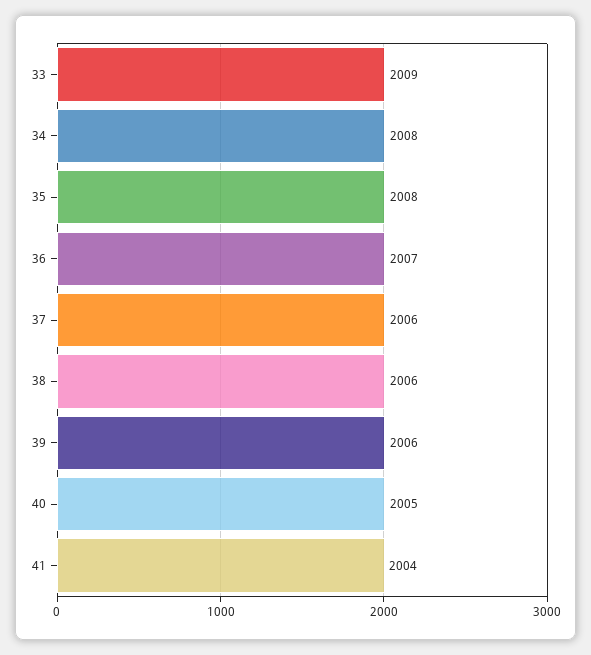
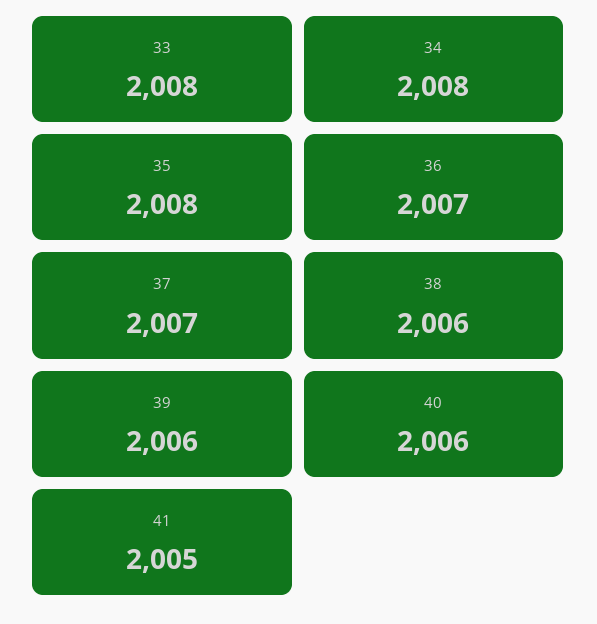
33: 2009 -> 2008
37: 2006 -> 2007
40: 2005 -> 2006
41: 2004 -> 2005

